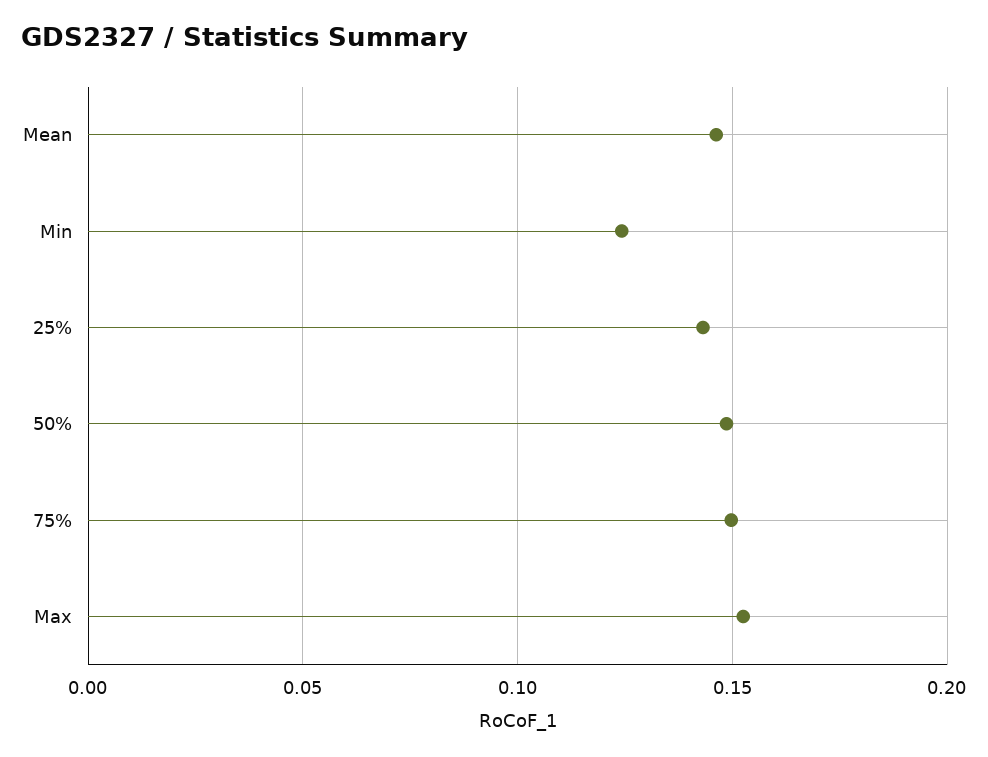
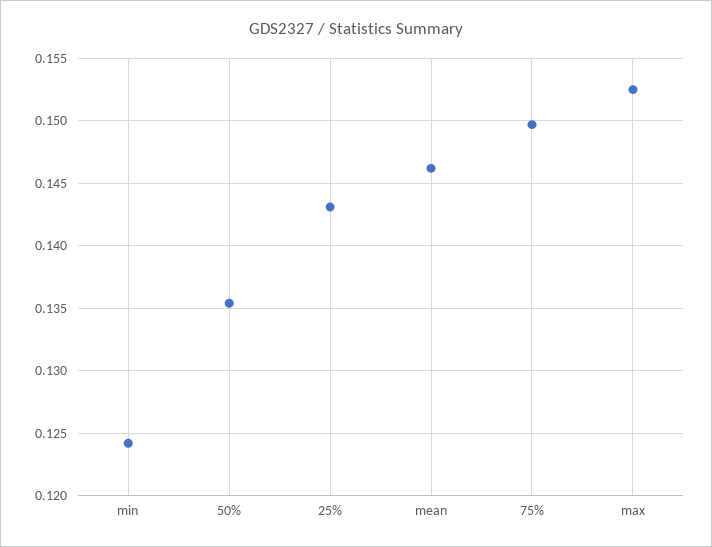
50%: 0.15 -> 0.1355

